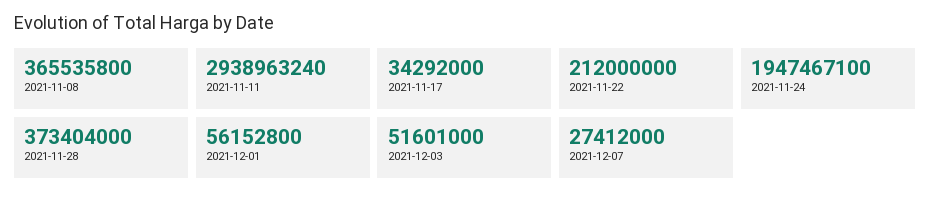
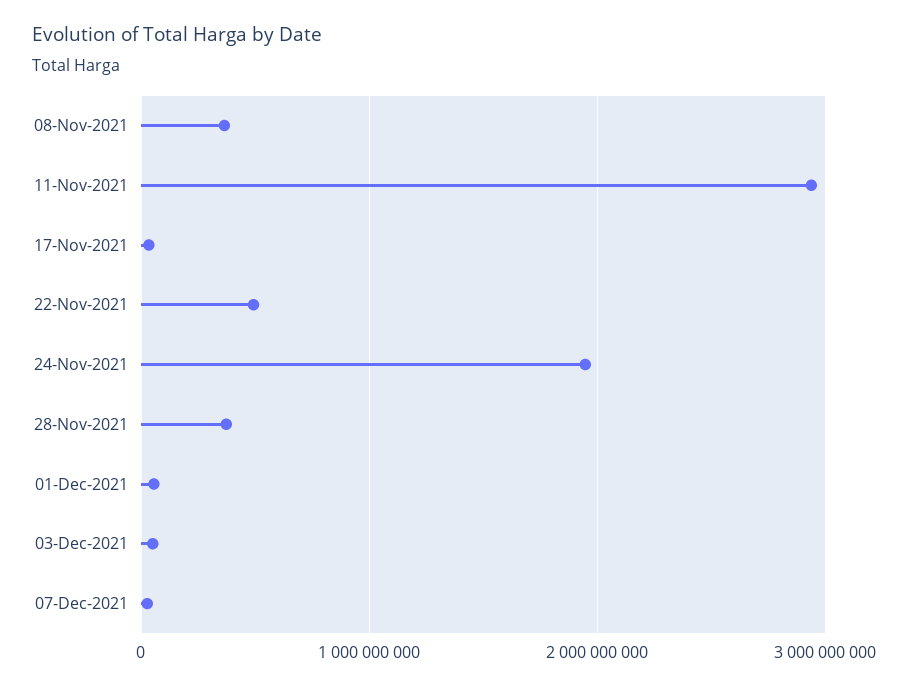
2021-11-22: 212000000 -> 500000000

